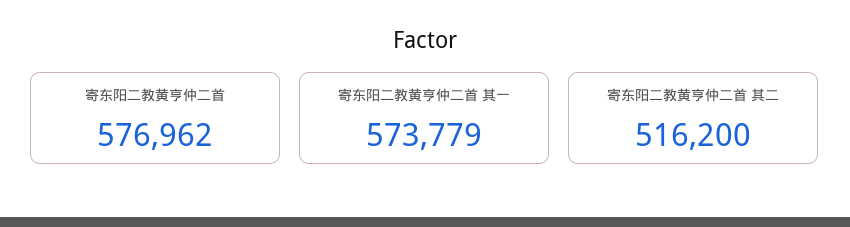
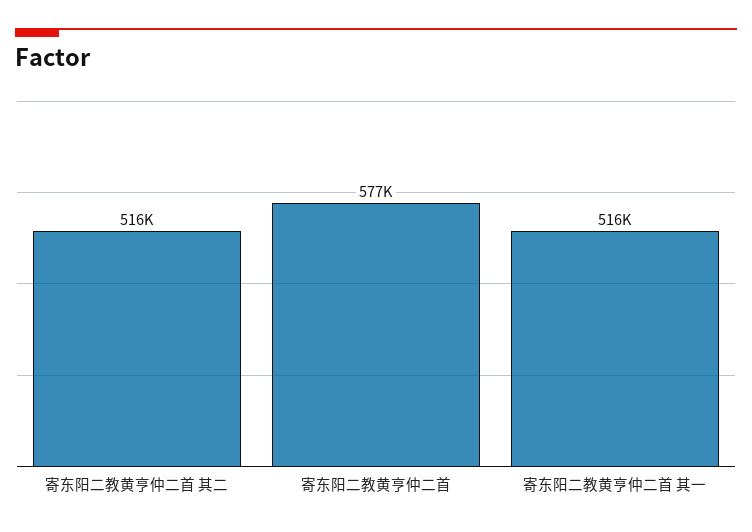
寄东阳二教黄亨仲二首 其一: 573779 -> 516000

